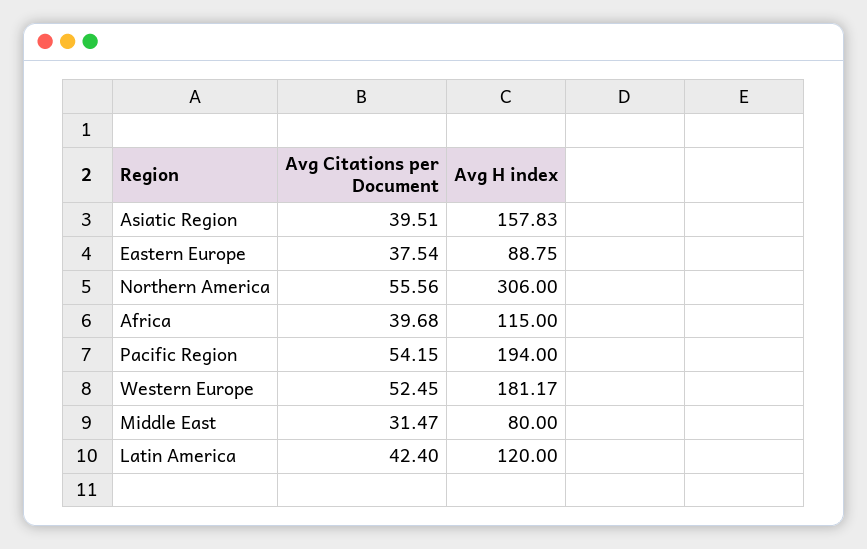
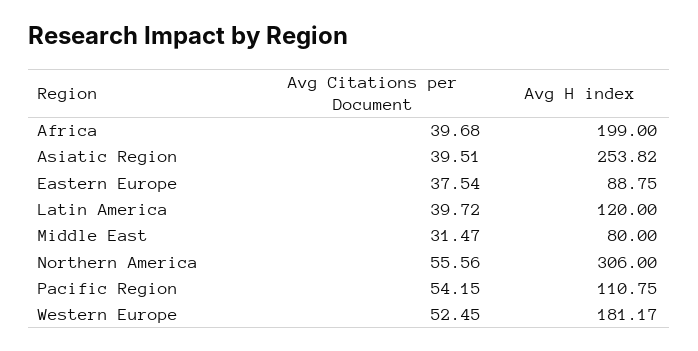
Avg H index, Asiatic Region: 157.83 -> 253.82
Avg H index, Africa: 115 -> 199
Avg H index, Pacific Region: 194 -> 110.75
Avg Citations per Document, Latin America: 42.4 -> 39.72

